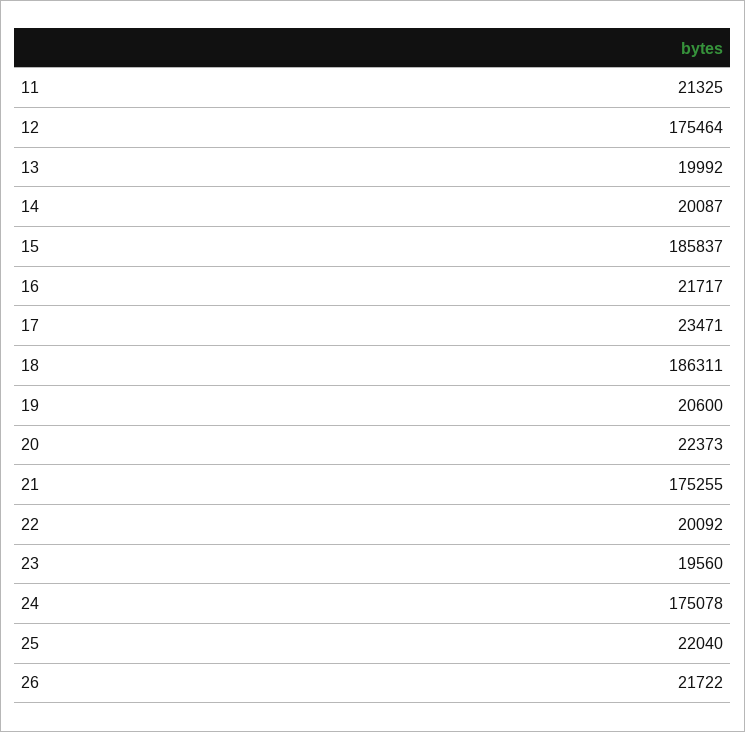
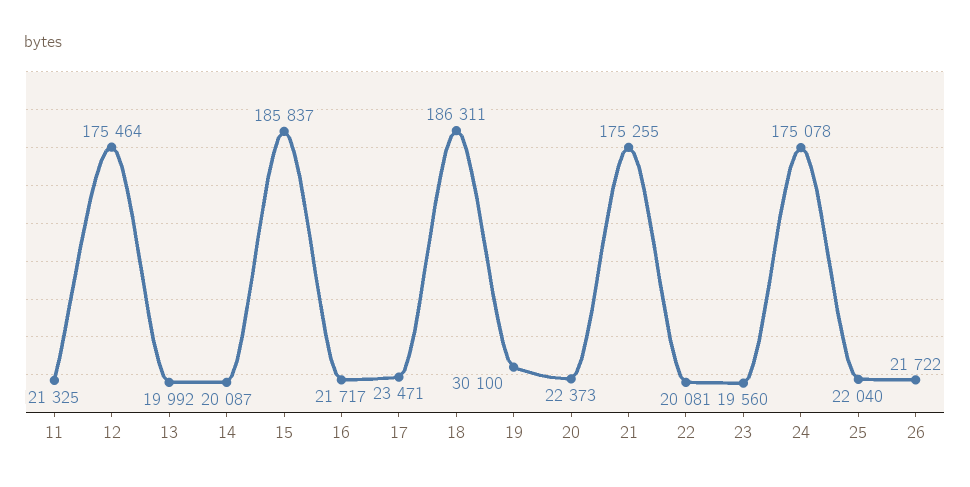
19: 20600 -> 30100
22: 20092 -> 20081

